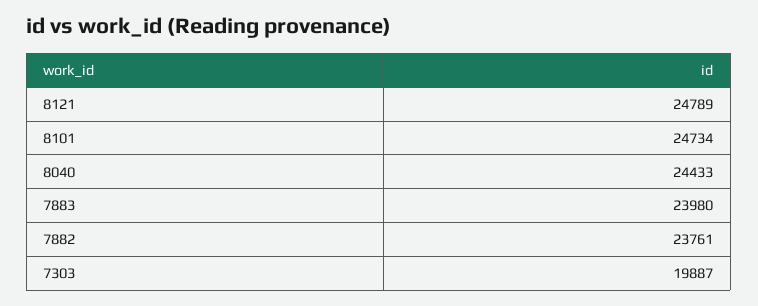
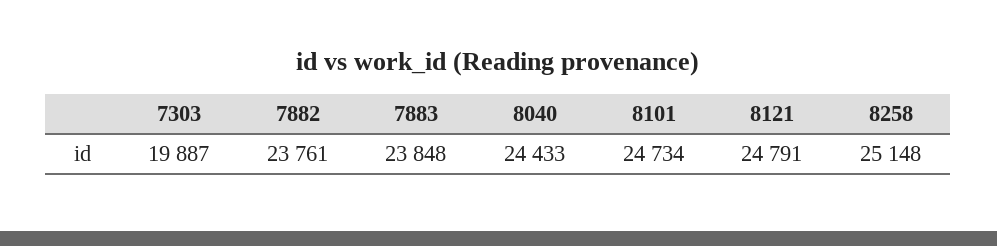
8121: 24789 -> 24791
7883: 23980 -> 23848
8258: none -> 25148

